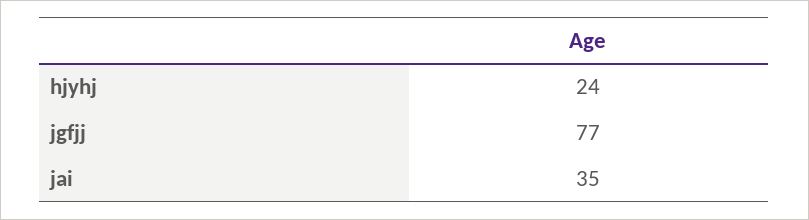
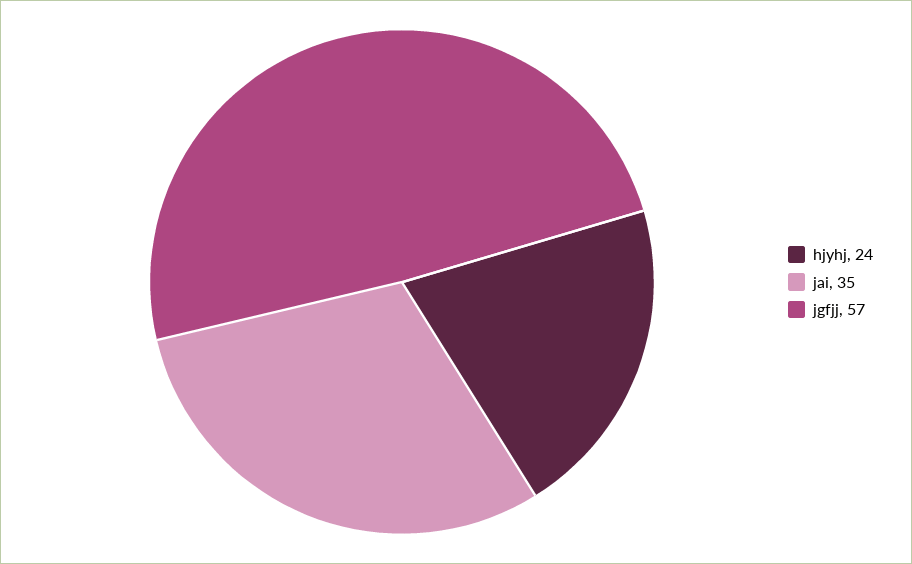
jgfjj: 77 -> 57

